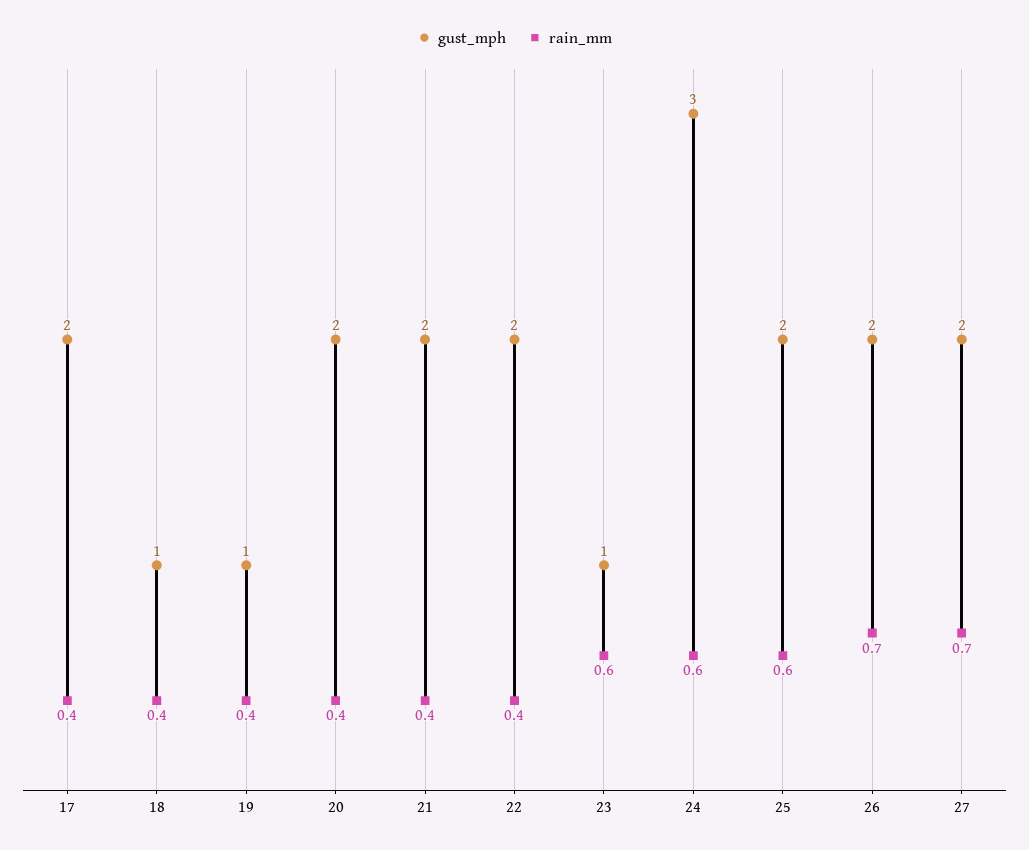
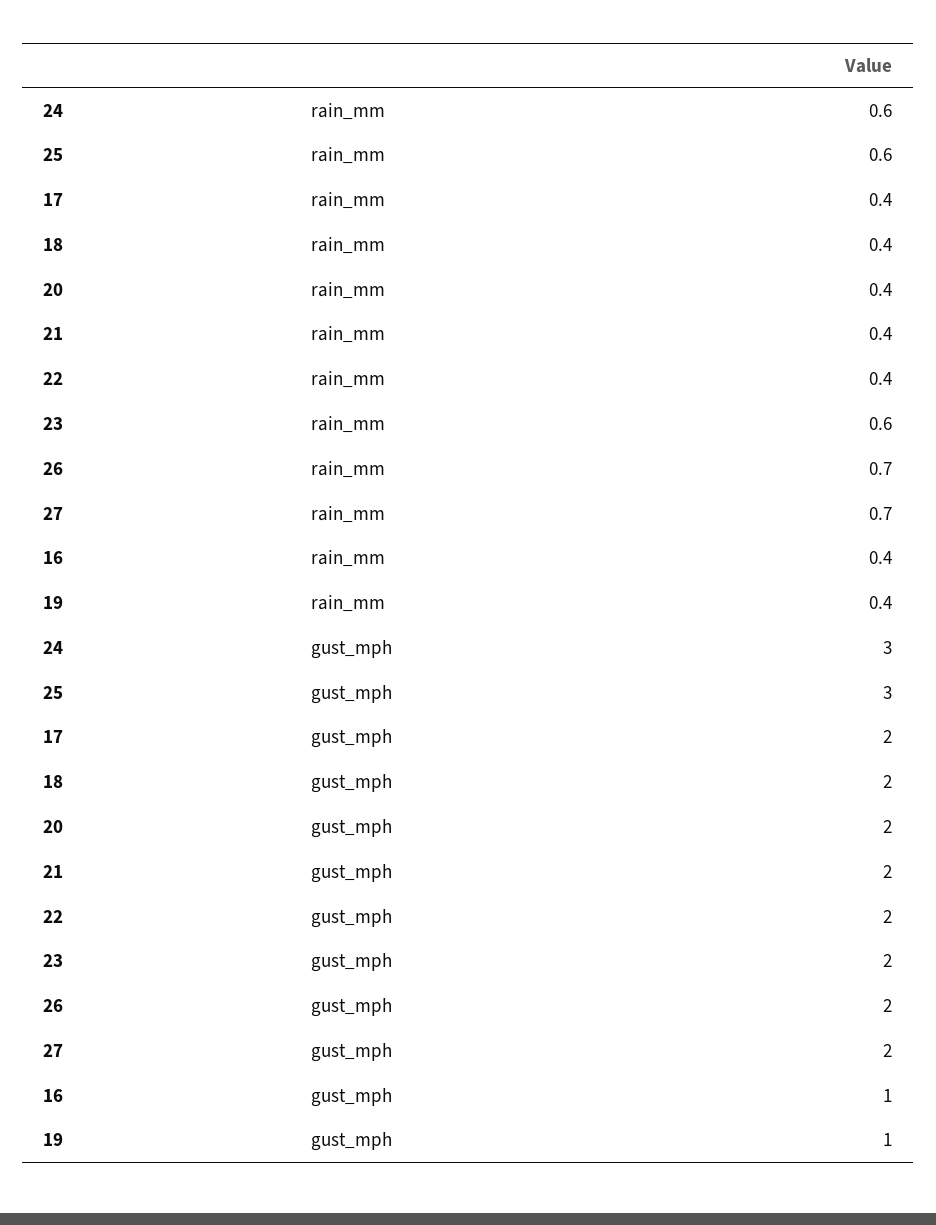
gust_mph, 18: 1 -> 2
gust_mph, 23: 1 -> 2
gust_mph, 25: 2 -> 3
rain_mm, 16: none -> 0.4
gust_mph, 16: none -> 1

